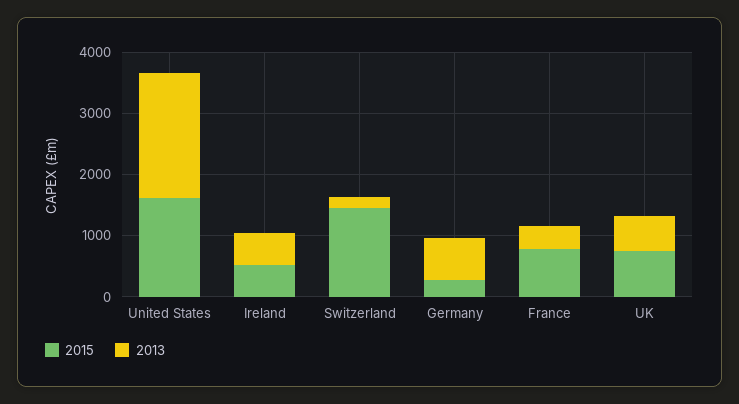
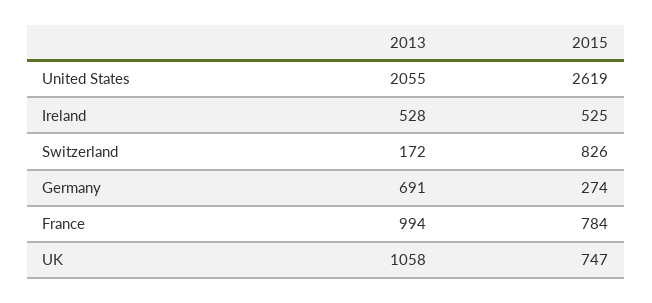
2015, United States: 1600 -> 2619
2015, Switzerland: 1400 -> 826
2013, France: 400 -> 994
2013, UK: 600 -> 1058

